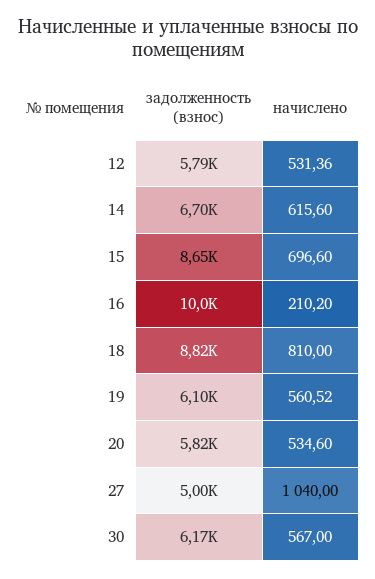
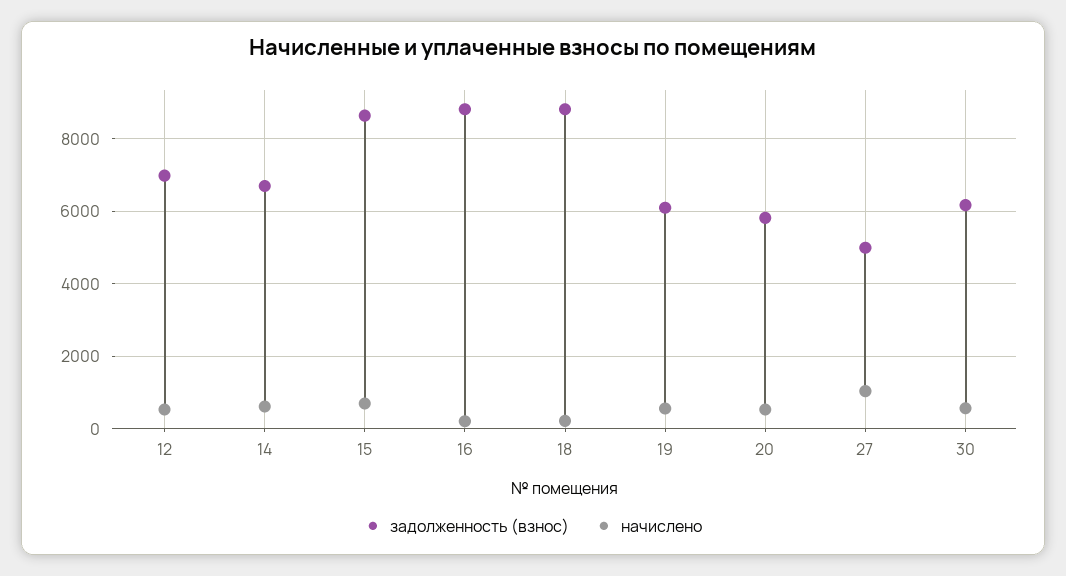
задолженность (взнос), 12: 5790 -> 7000
задолженность (взнос), 16: 10000 -> 8800
начислено, 18: 810 -> 200

